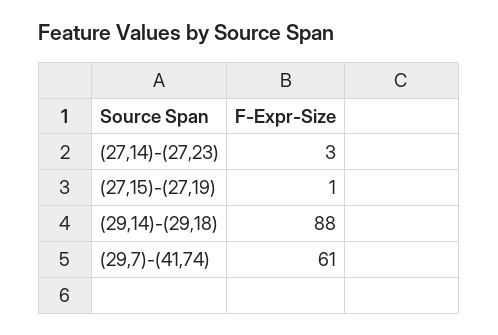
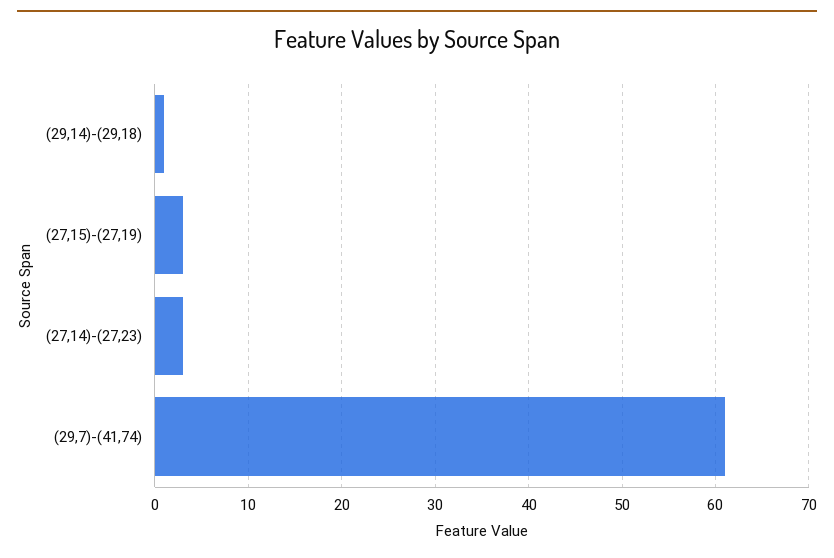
(27,15)-(27,19): 1 -> 3
(29,14)-(29,18): 88 -> 1

